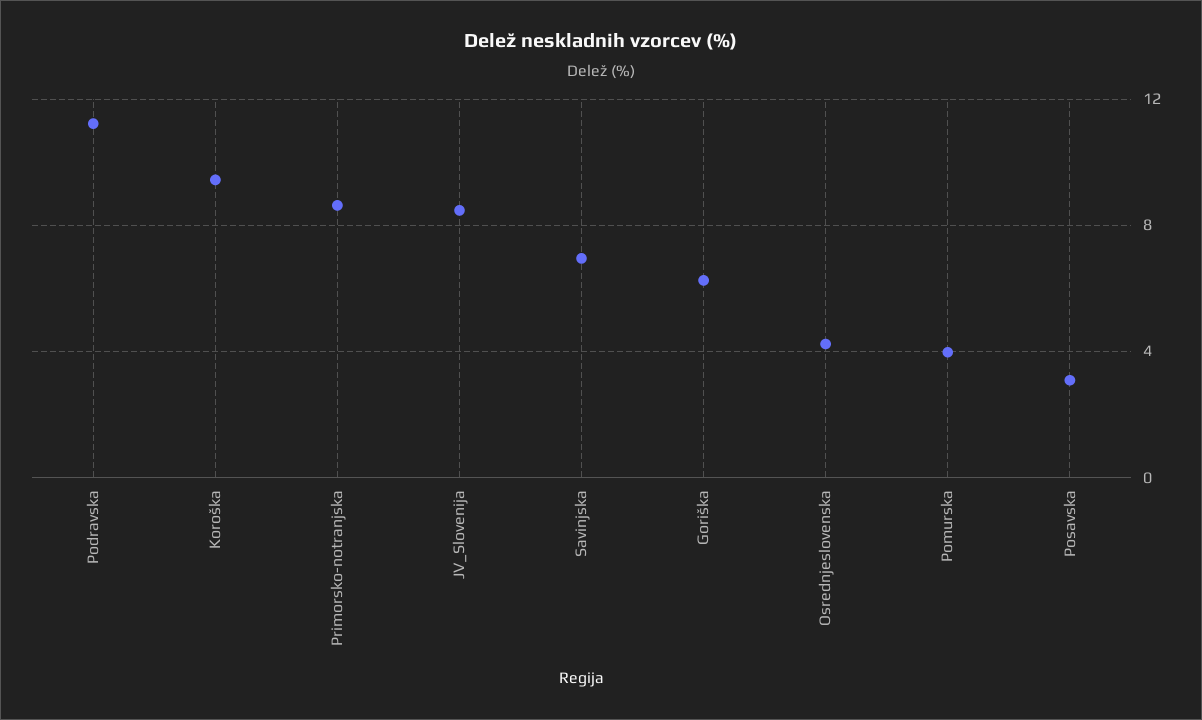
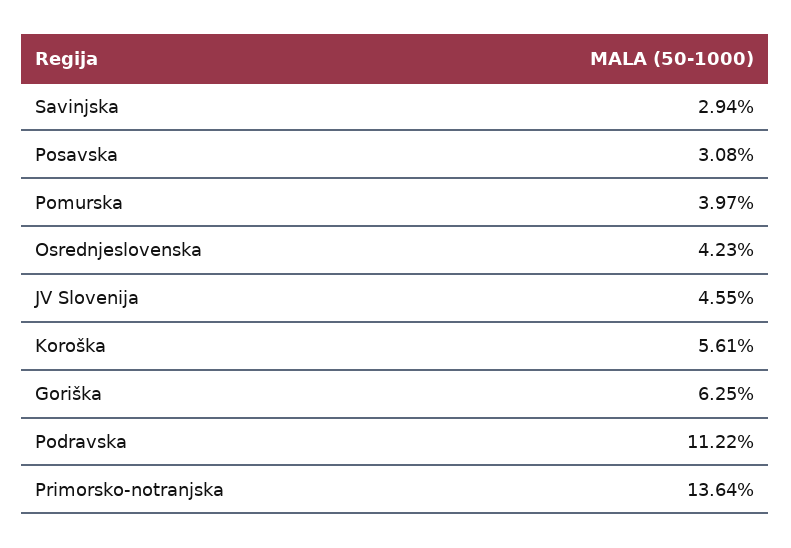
Koroška: 9.5 -> 5.61
Primorsko-notranjska: 8.5 -> 13.64
JV_Slovenija: 8.5 -> 4.55
Savinjska: 7 -> 2.94

